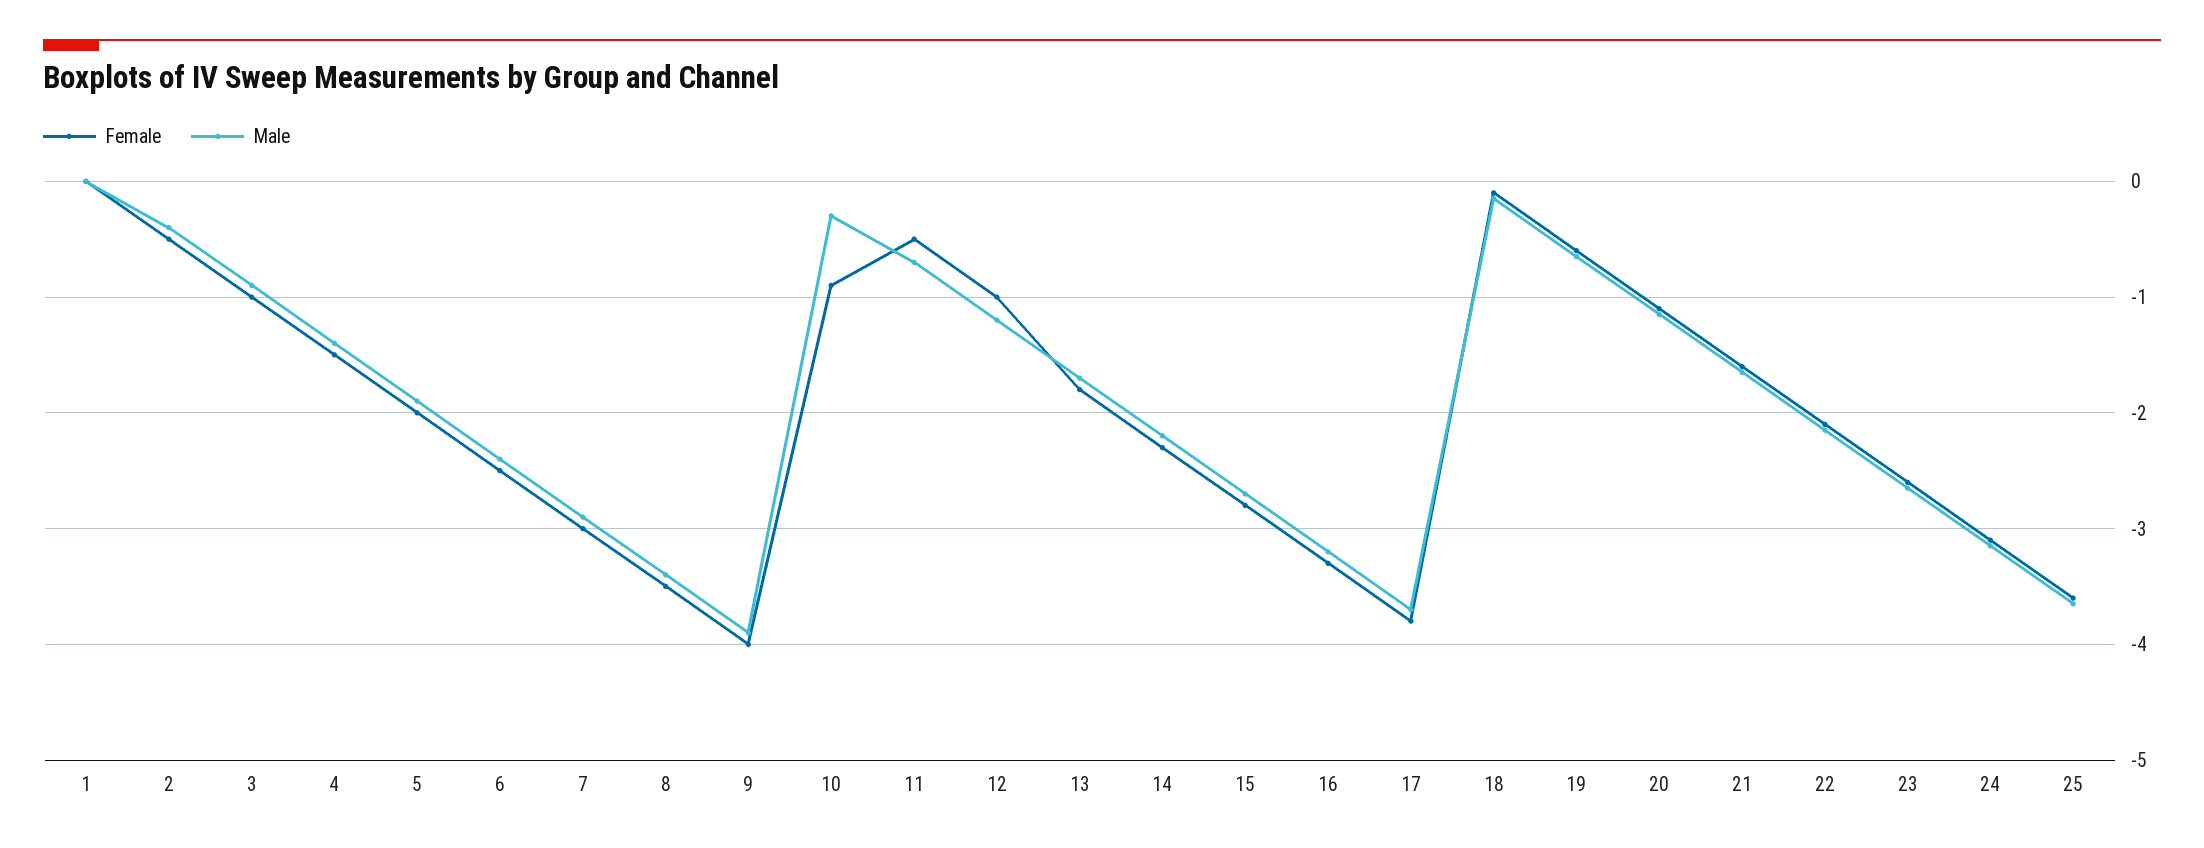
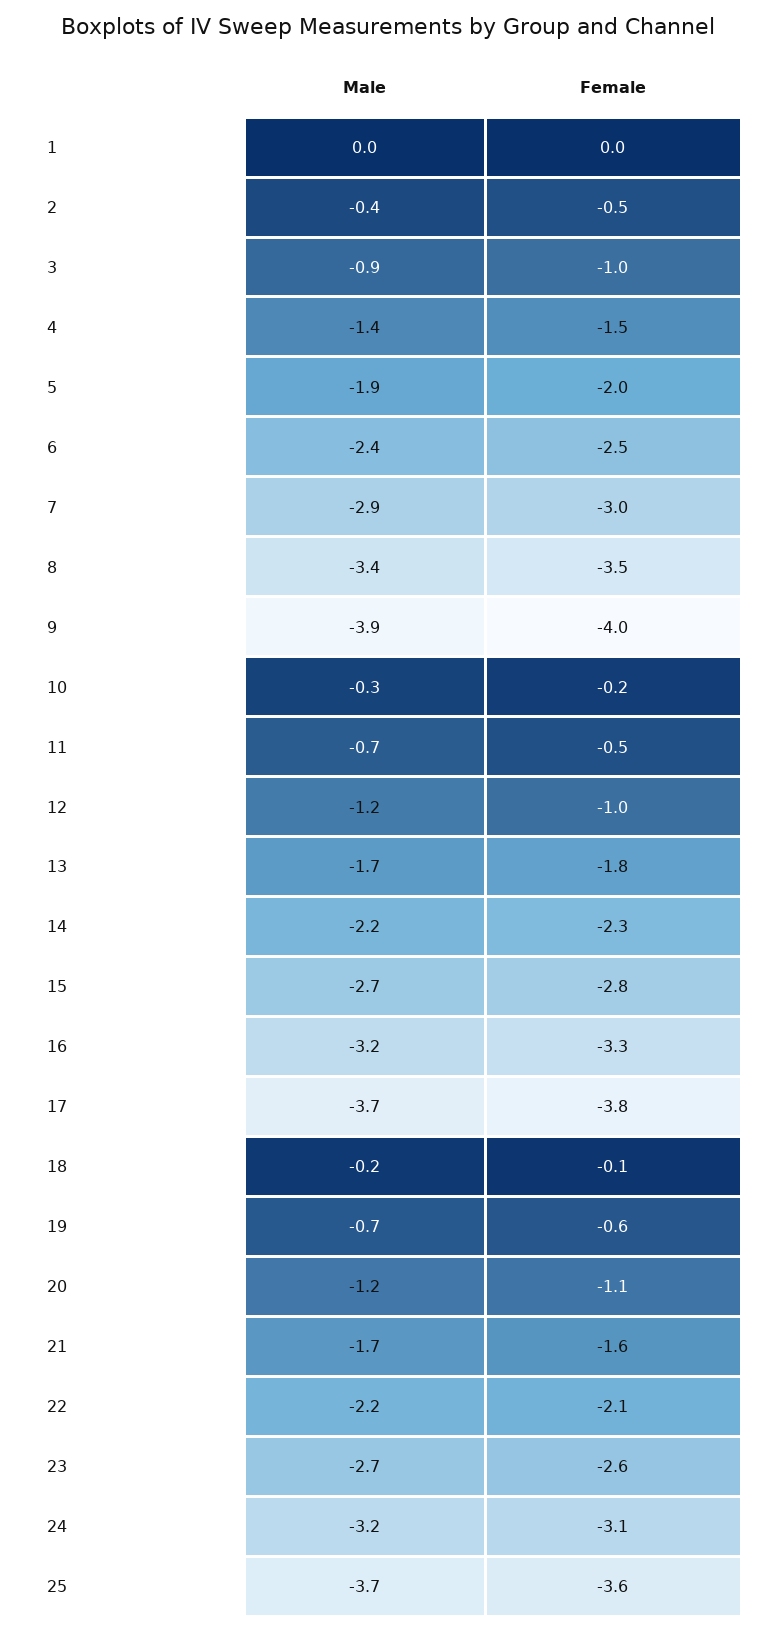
Female, 10: -0.9 -> -0.2

